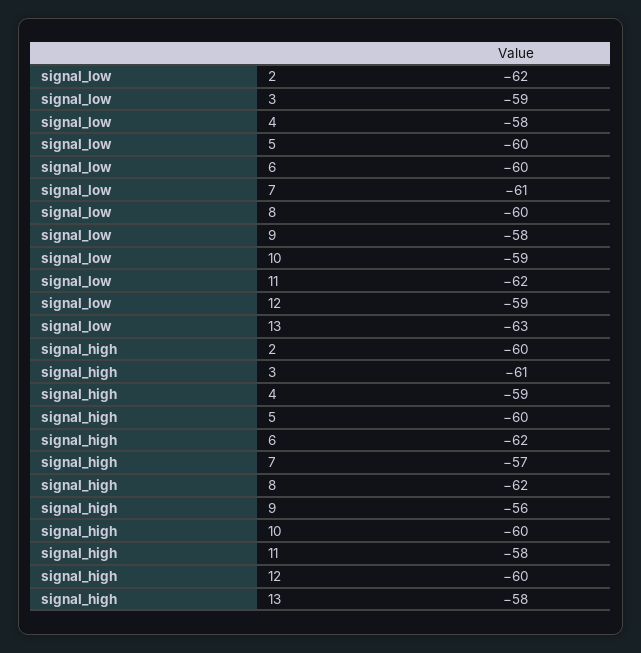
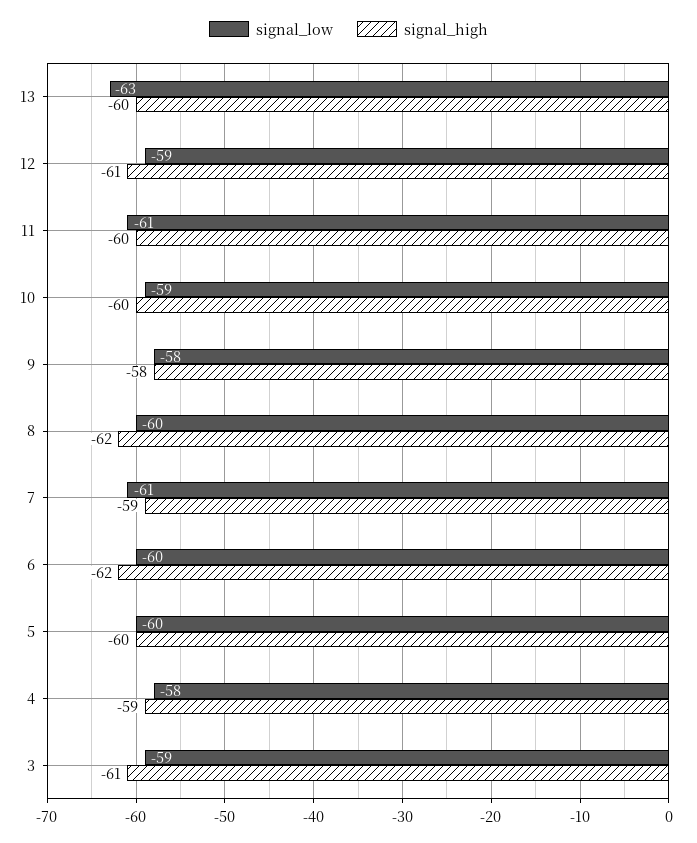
signal_low, 2: -62 -> none
signal_low, 11: -62 -> -61
signal_high, 2: -60 -> none
signal_high, 7: -57 -> -59
signal_high, 9: -56 -> -58
signal_high, 11: -58 -> -60
signal_high, 12: -60 -> -61
signal_high, 13: -58 -> -60

